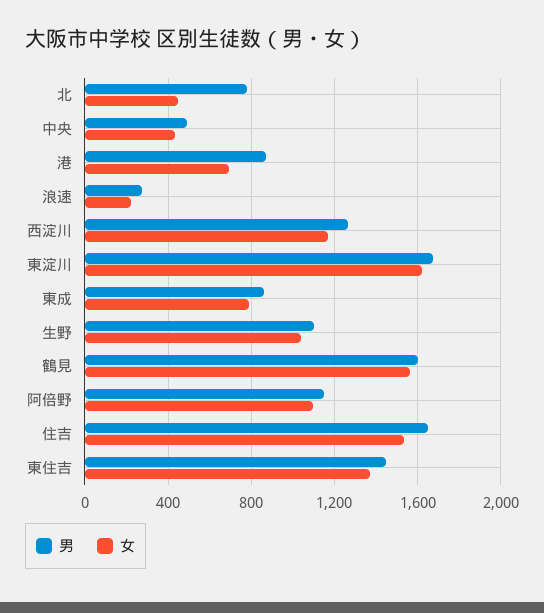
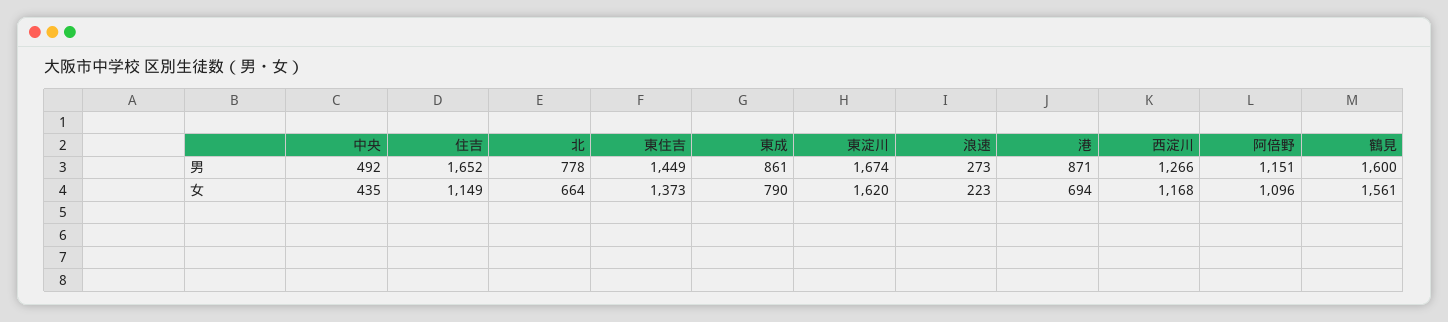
女, 北: 450 -> 664
男, 生野: 1100 -> none
女, 生野: 1050 -> none
女, 住吉: 1550 -> 1149

